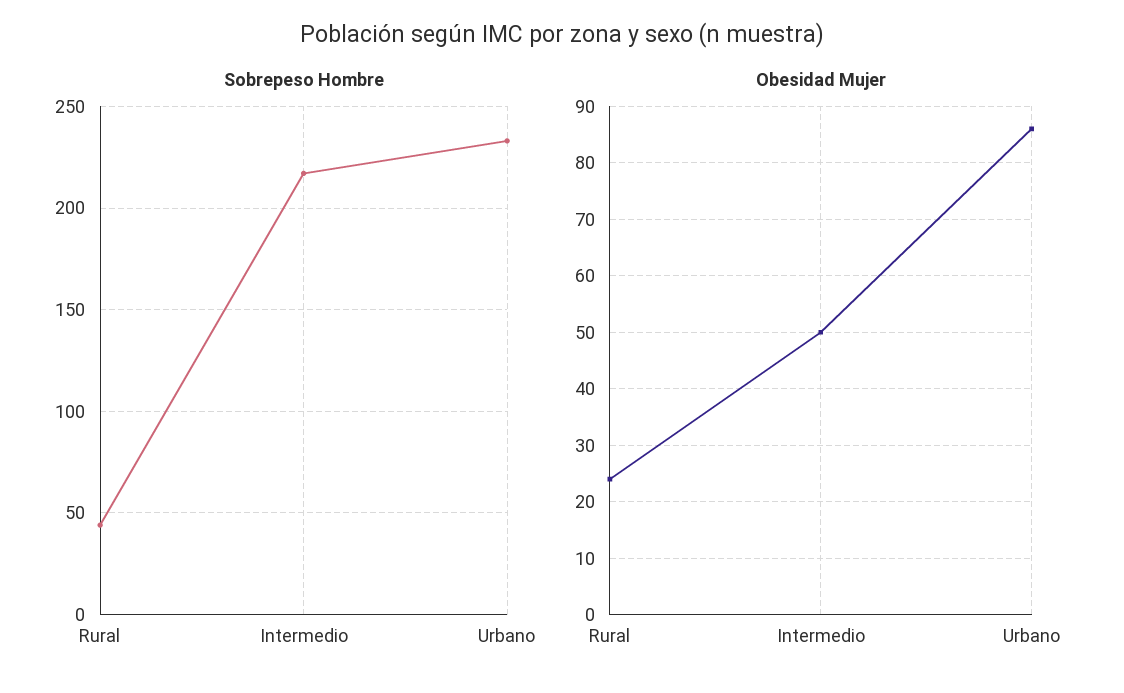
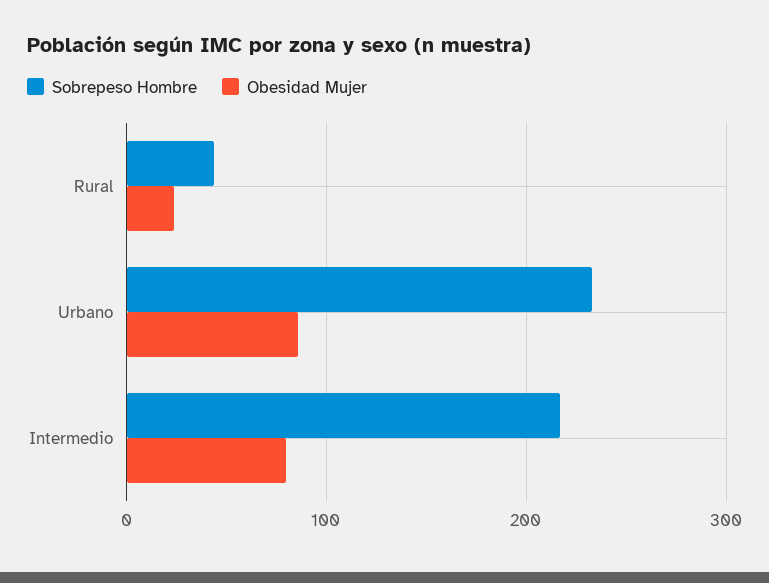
Obesidad Mujer, Intermedio: 50 -> 80

